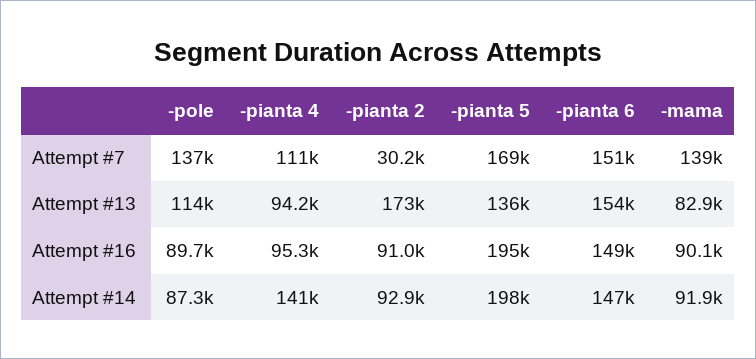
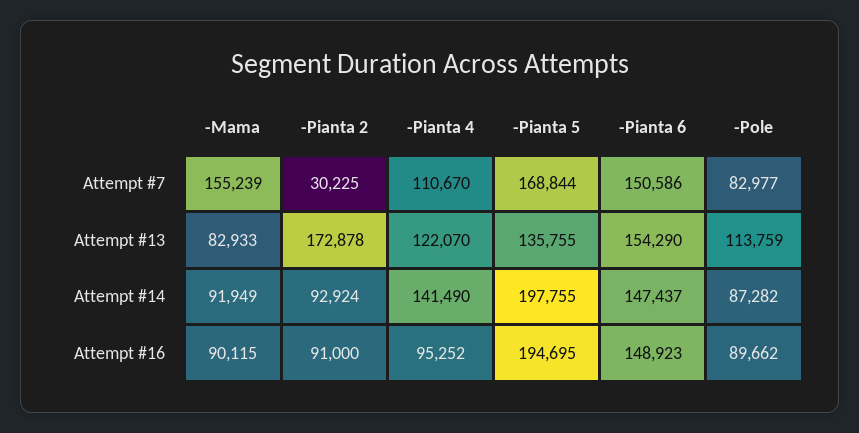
-pole, Attempt #7: 137000 -> 82977
-mama, Attempt #7: 139000 -> 155239
-pianta 4, Attempt #13: 94200 -> 122070

